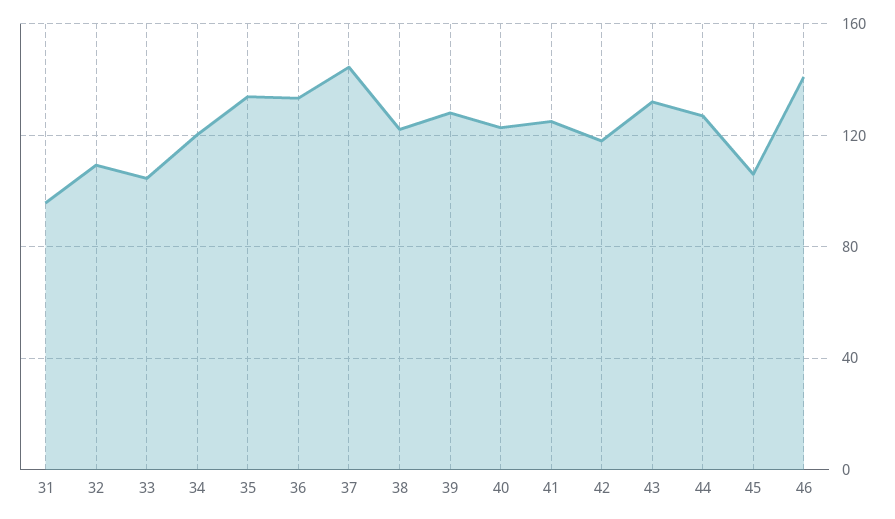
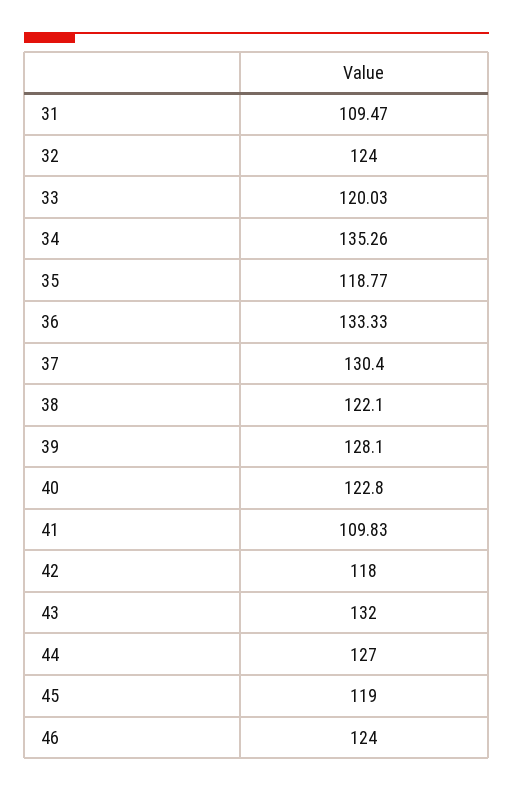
31: 95 -> 109.47
32: 110 -> 124
33: 105 -> 120.03
34: 120 -> 135.26
35: 135 -> 118.77
37: 145 -> 130.4
41: 125 -> 109.83
45: 105 -> 119
46: 140 -> 124

